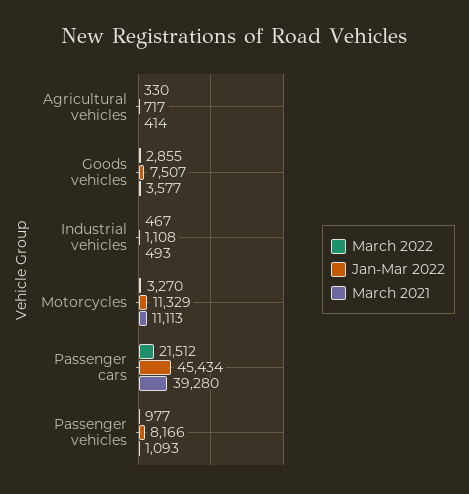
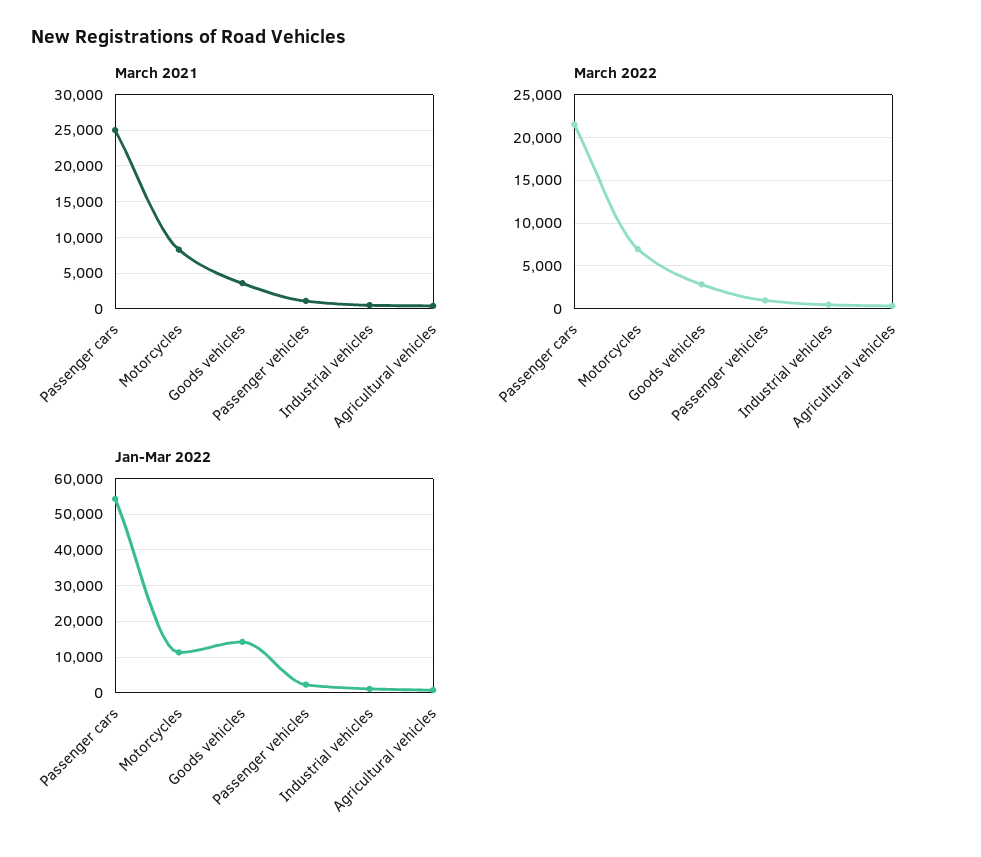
Jan-Mar 2022, Goods vehicles: 7507 -> 14000
March 2022, Motorcycles: 3270 -> 7000
March 2021, Motorcycles: 11113 -> 8000
Jan-Mar 2022, Passenger cars: 45434 -> 54000
March 2021, Passenger cars: 39280 -> 25000
Jan-Mar 2022, Passenger vehicles: 8166 -> 2000

